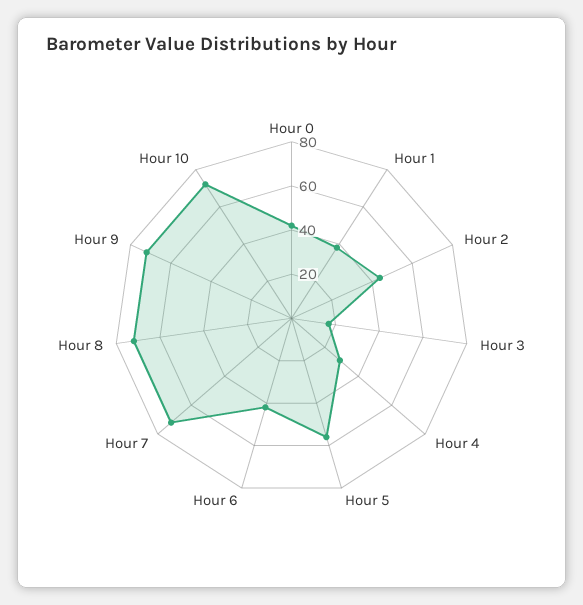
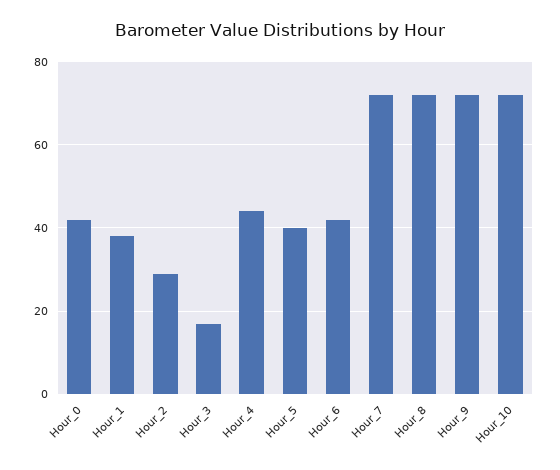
Hour 2: 45 -> 30
Hour 4: 30 -> 45
Hour 5: 55 -> 40

